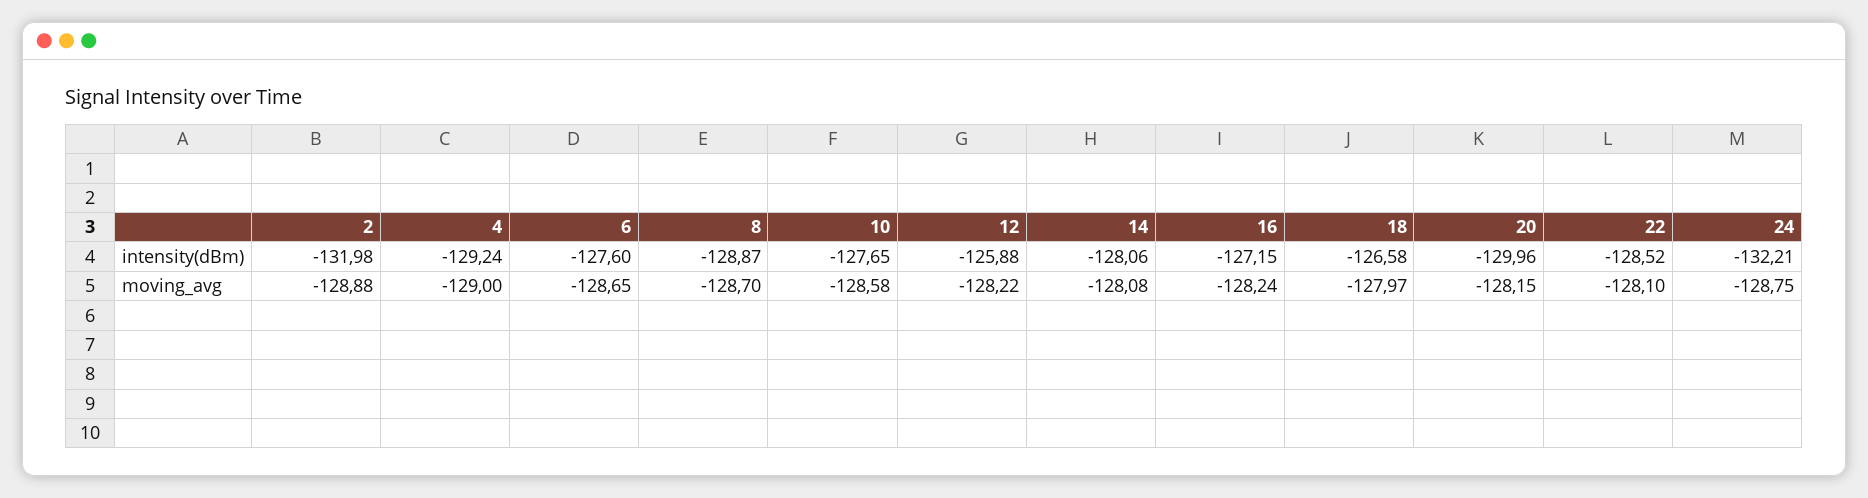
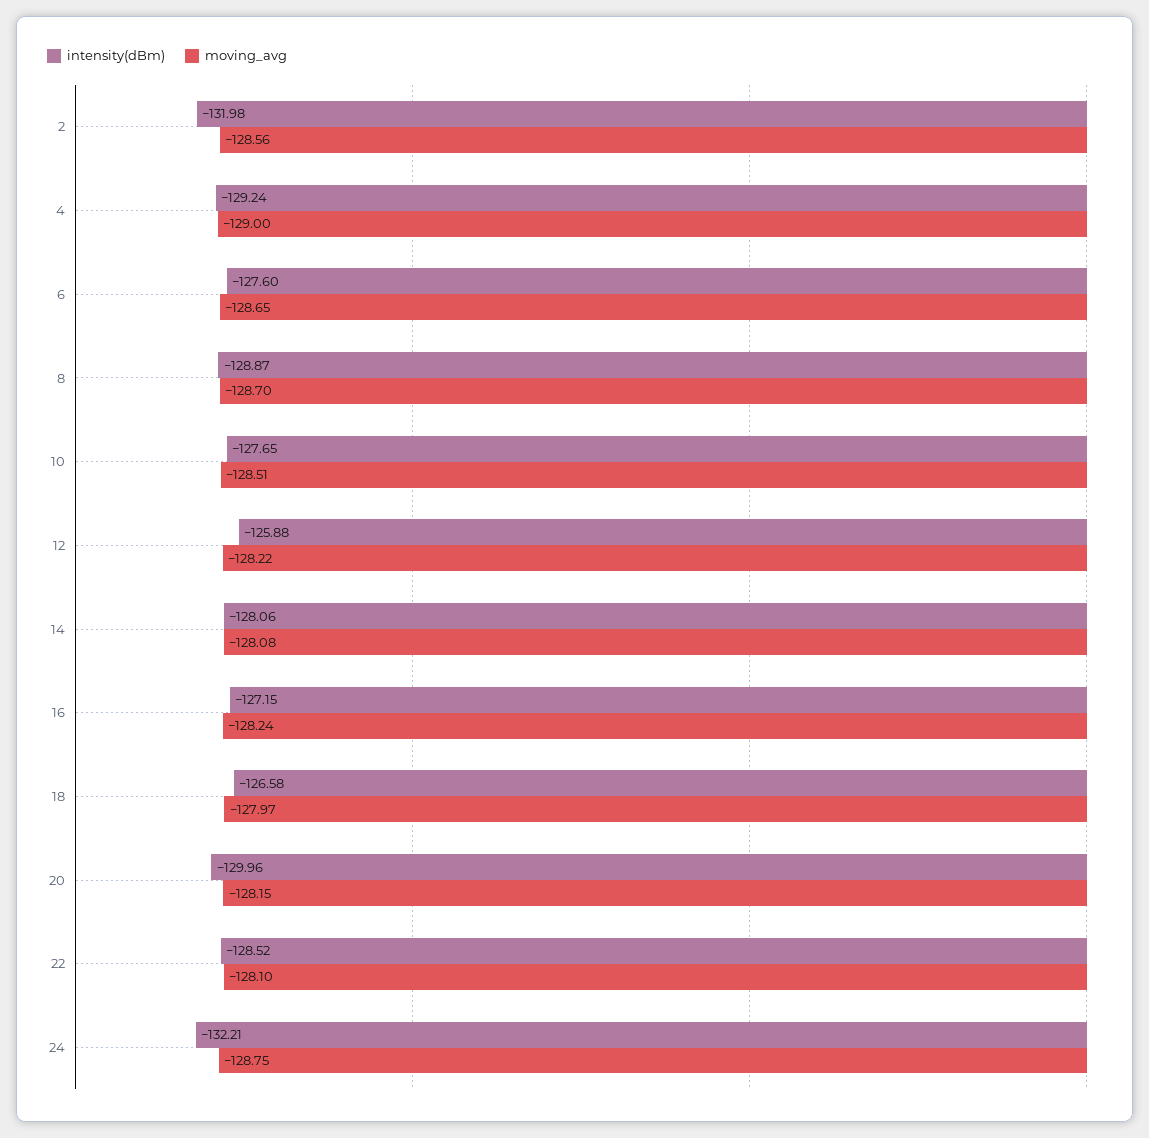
moving_avg, 2: -128.88 -> -128.56
moving_avg, 10: -128.58 -> -128.51

